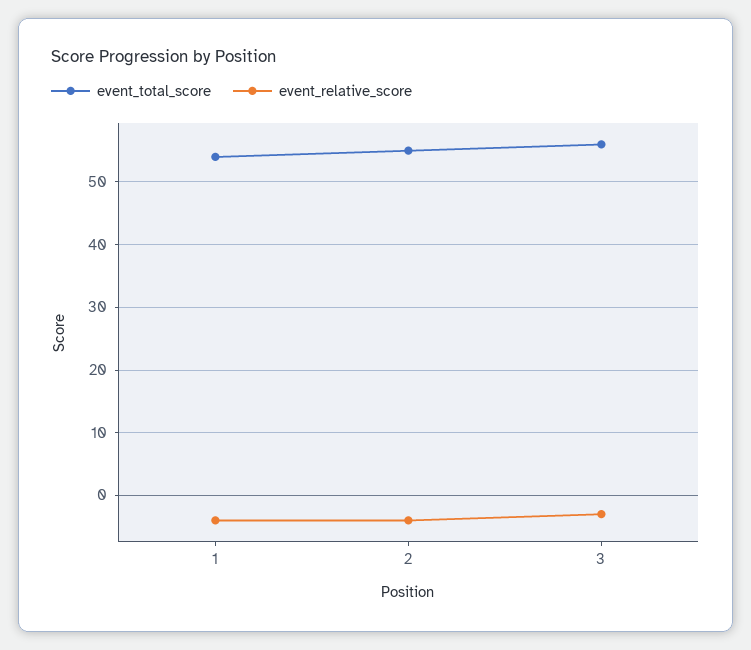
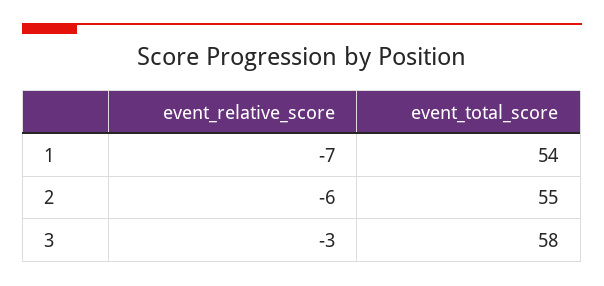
event_relative_score, 1: -4 -> -7
event_relative_score, 2: -4 -> -6
event_total_score, 3: 56 -> 58

